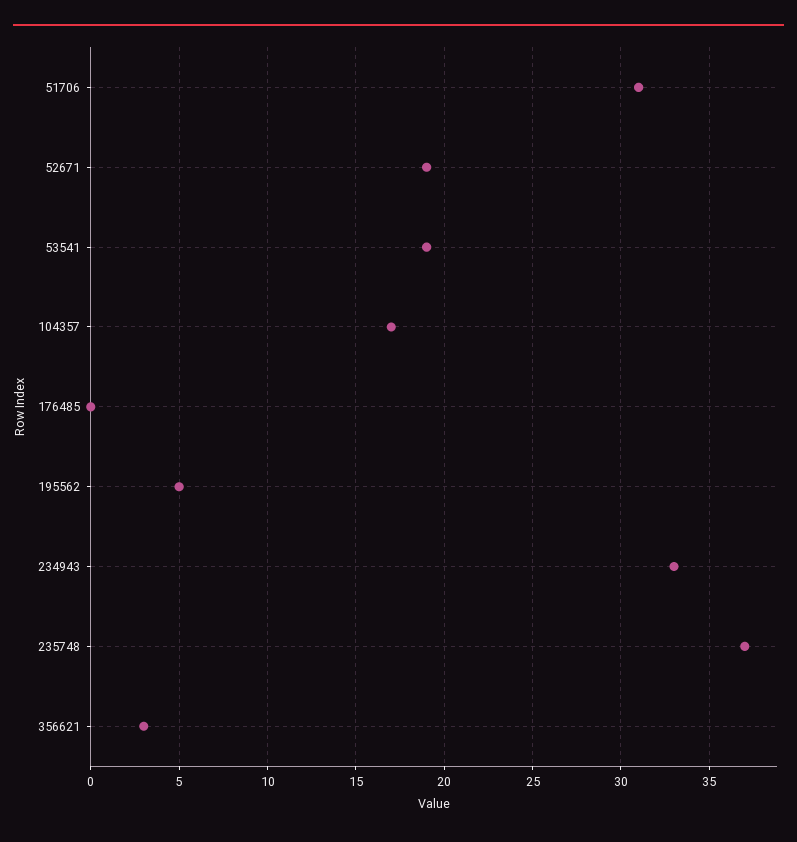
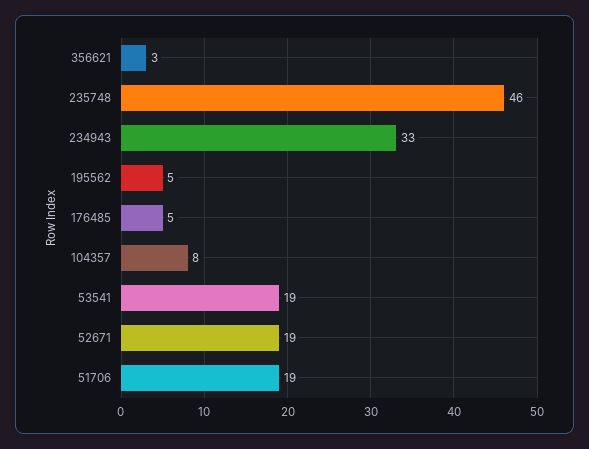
51706: 31 -> 19
104357: 17 -> 8
176485: 0 -> 5
235748: 37 -> 46

